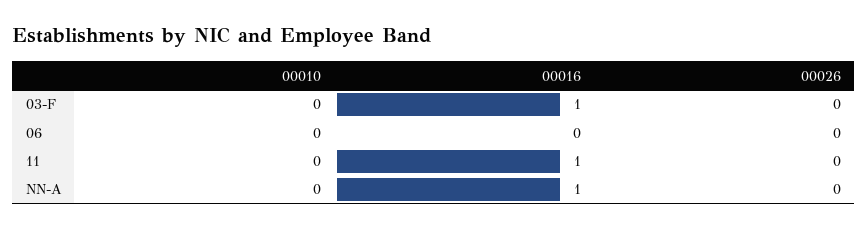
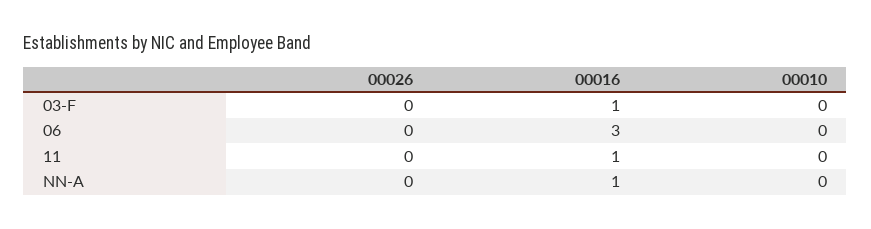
00016, 06: 0 -> 3

